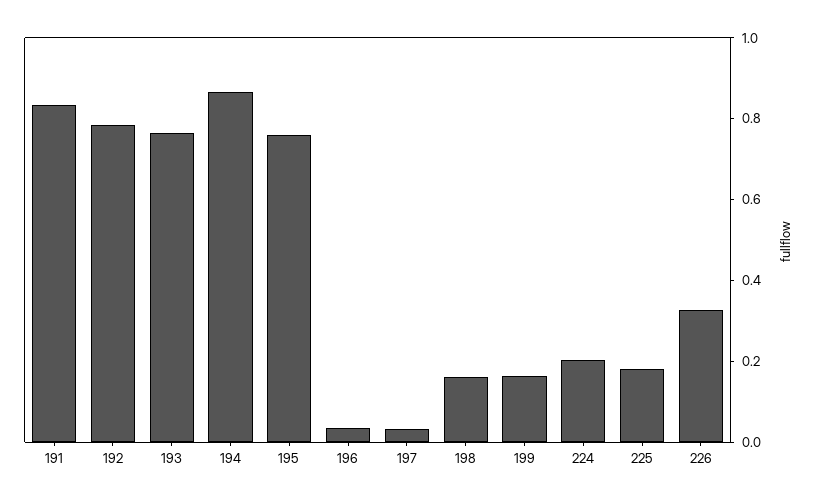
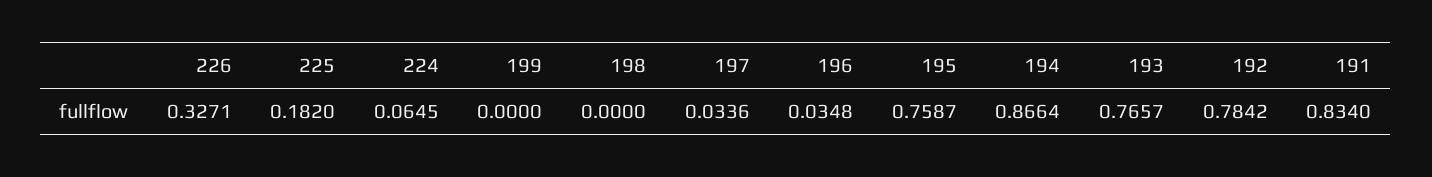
198: 0.15 -> 0
199: 0.15 -> 0
224: 0.2 -> 0.0645

